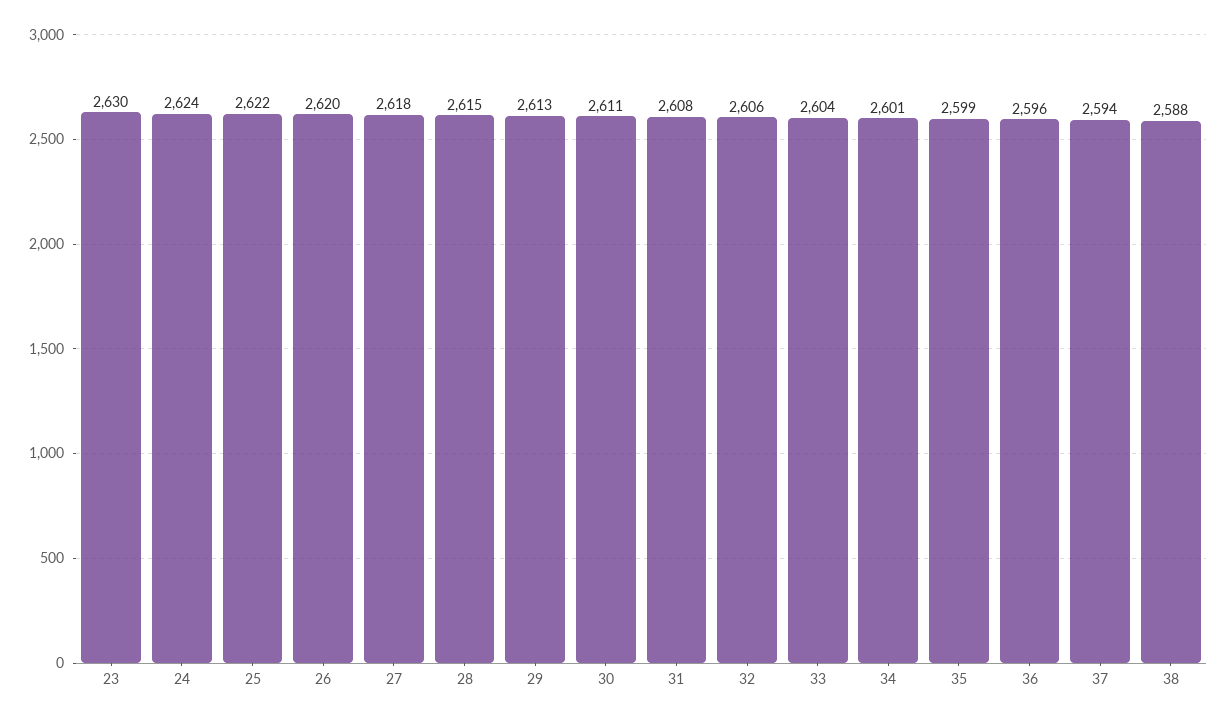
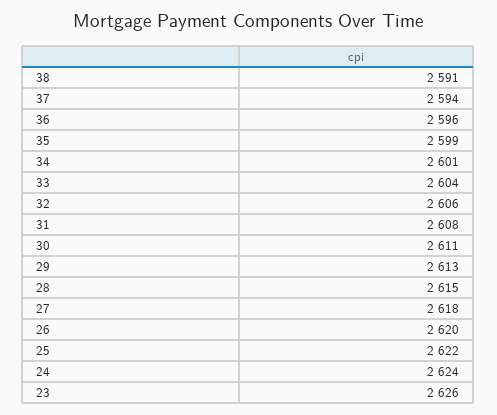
23: 2630 -> 2626
38: 2588 -> 2591

